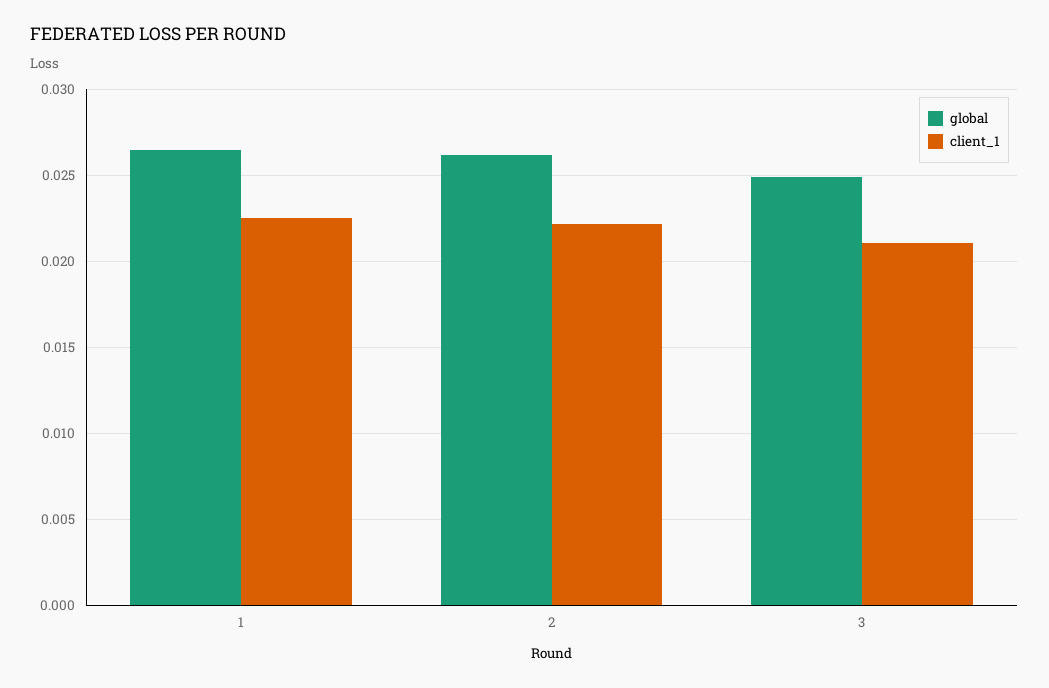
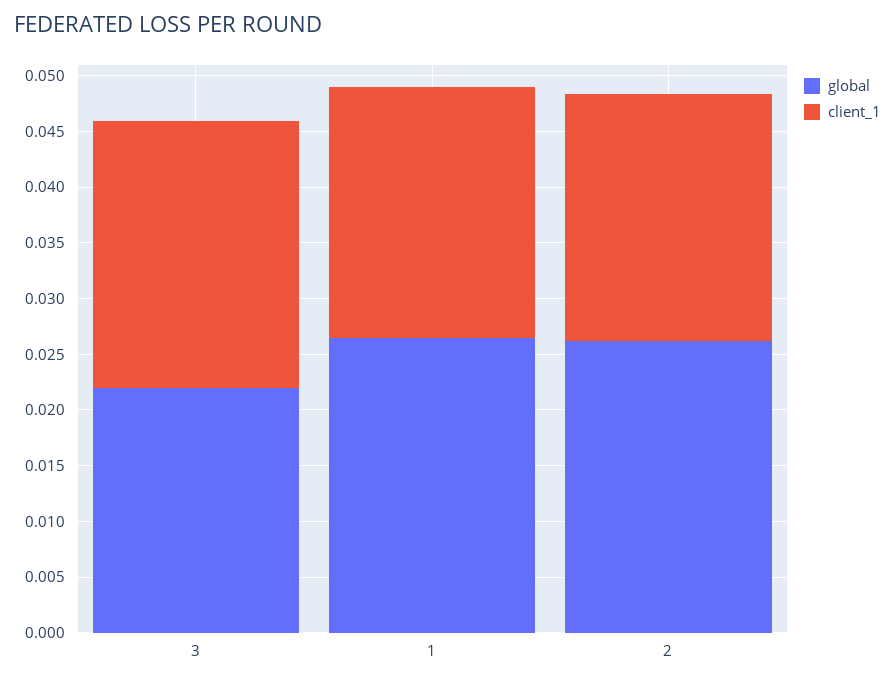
global, 3: 0.025 -> 0.022
client_1, 3: 0.021 -> 0.024

